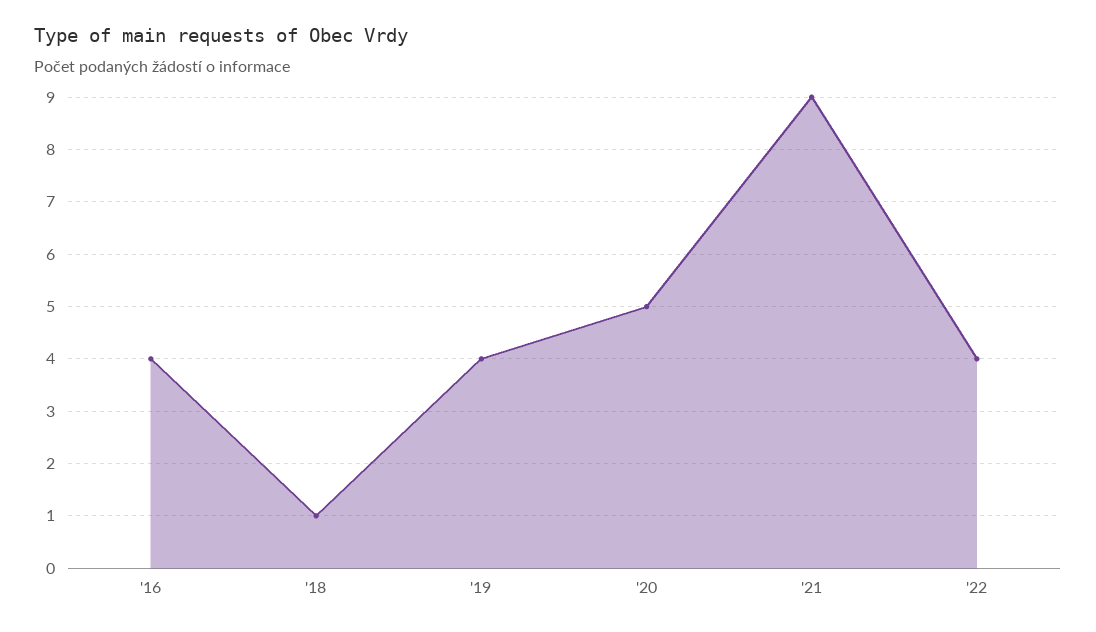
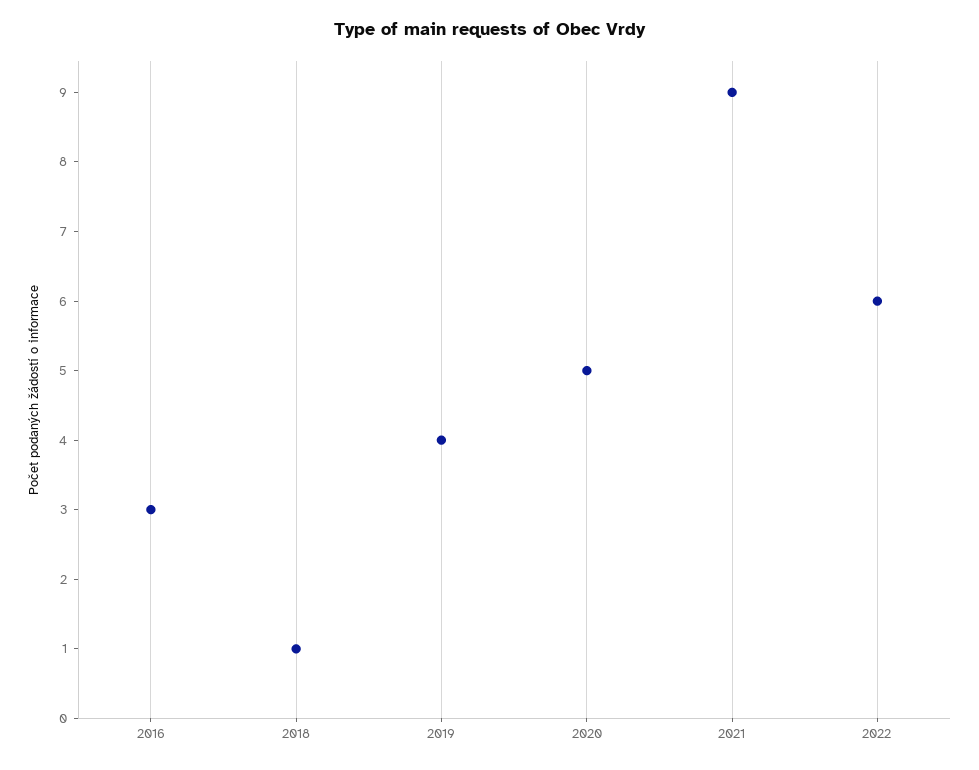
'16: 4 -> 3
'22: 4 -> 6

